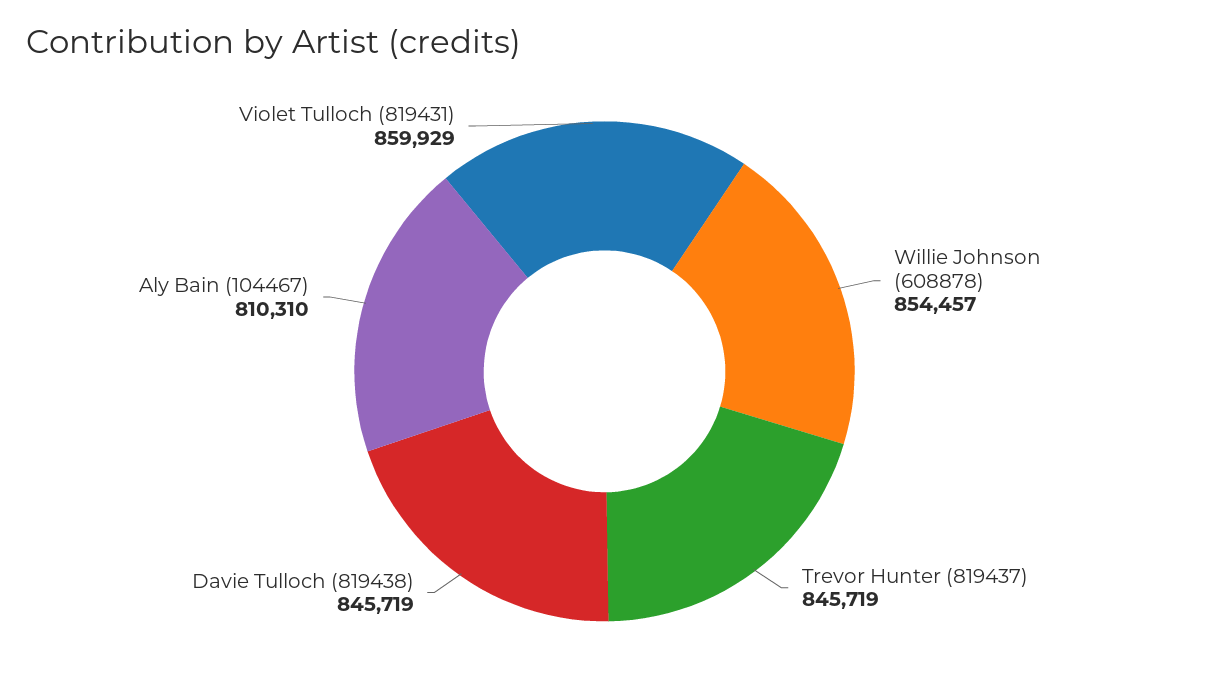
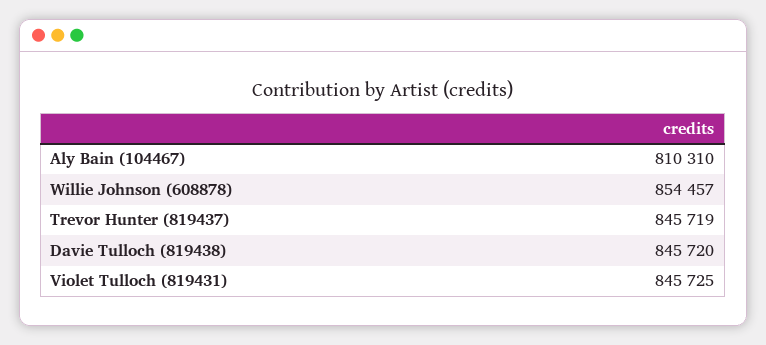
Davie Tulloch (819438): 845719 -> 845720
Violet Tulloch (819431): 859929 -> 845725

